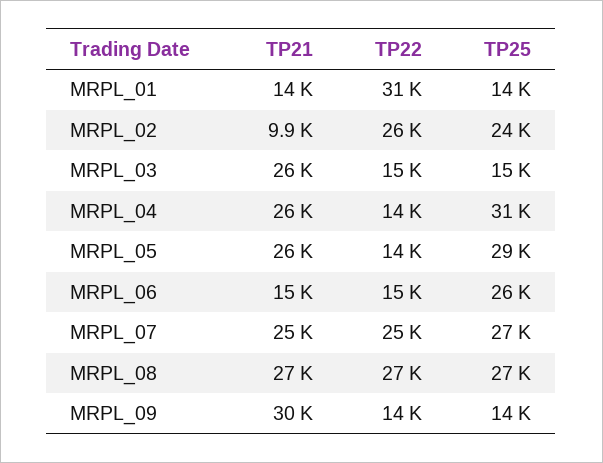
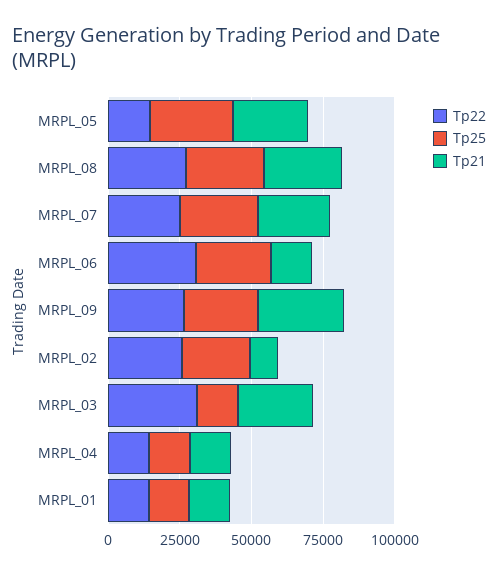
TP22, MRPL_01: 31000 -> 15000
TP22, MRPL_03: 15000 -> 30000
TP21, MRPL_04: 26000 -> 15000
TP25, MRPL_04: 31000 -> 15000
TP22, MRPL_06: 15000 -> 30000
TP22, MRPL_09: 14000 -> 25000
TP25, MRPL_09: 14000 -> 25000

